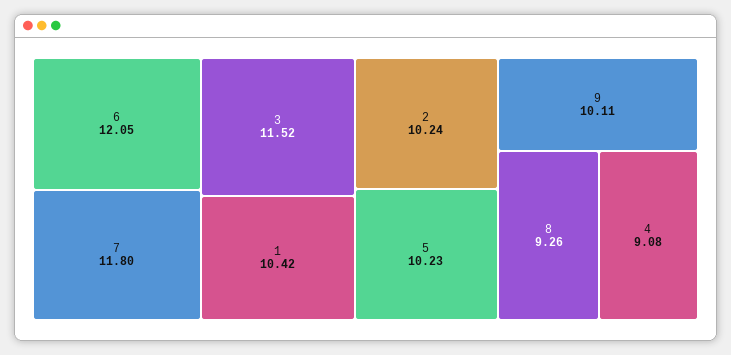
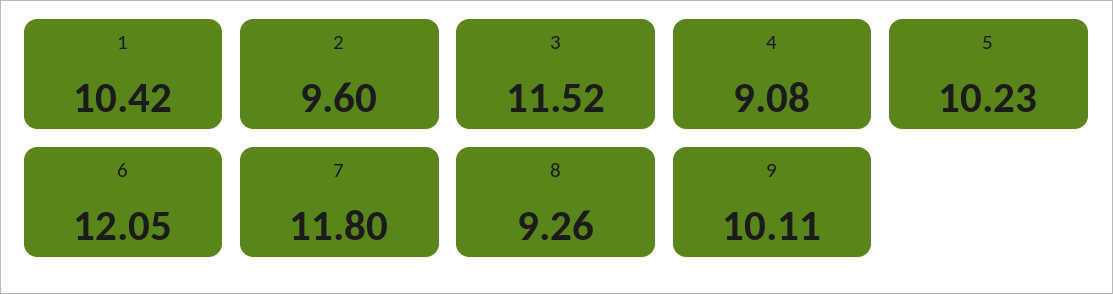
2: 10.24 -> 9.6

